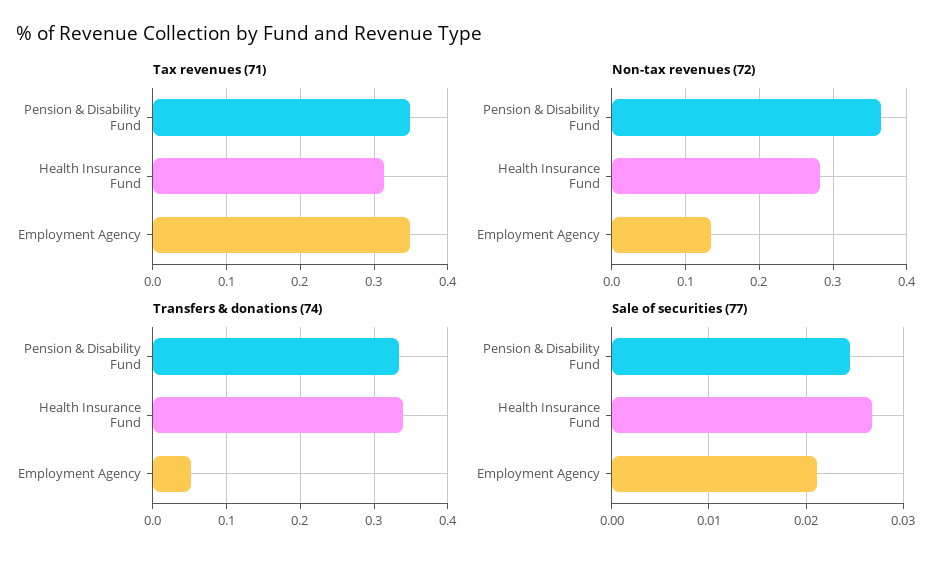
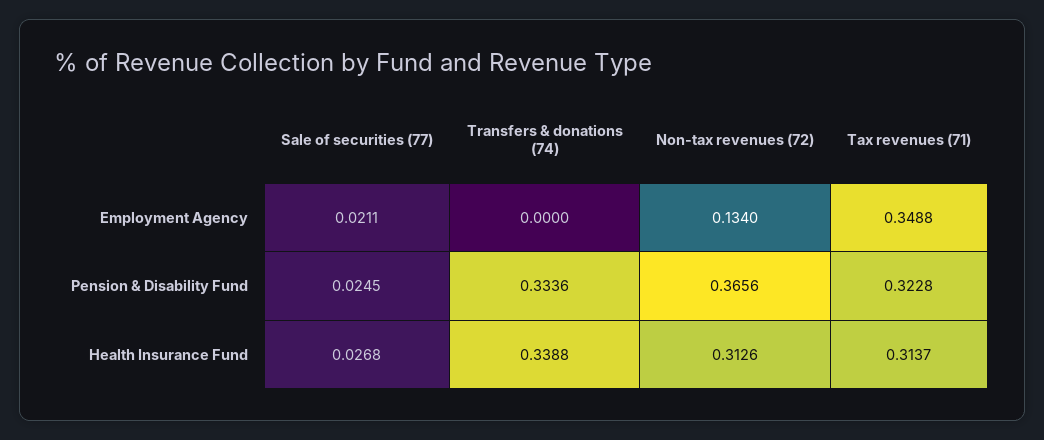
Tax revenues (71), Pension & Disability Fund: 0.35 -> 0.3228
Non-tax revenues (72), Health Insurance Fund: 0.28 -> 0.3126
Transfers & donations (74), Employment Agency: 0.05 -> 0

